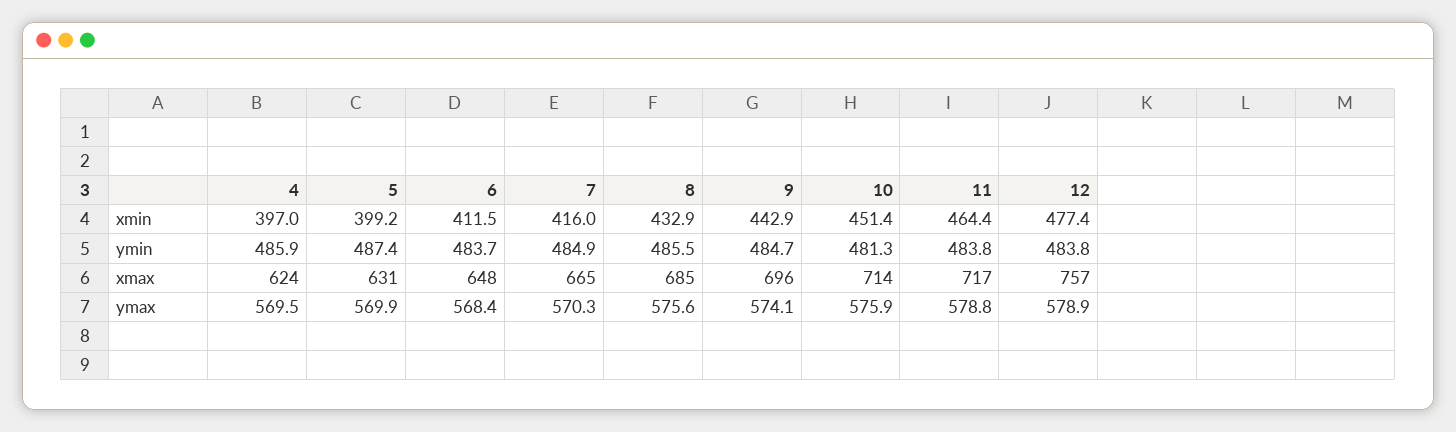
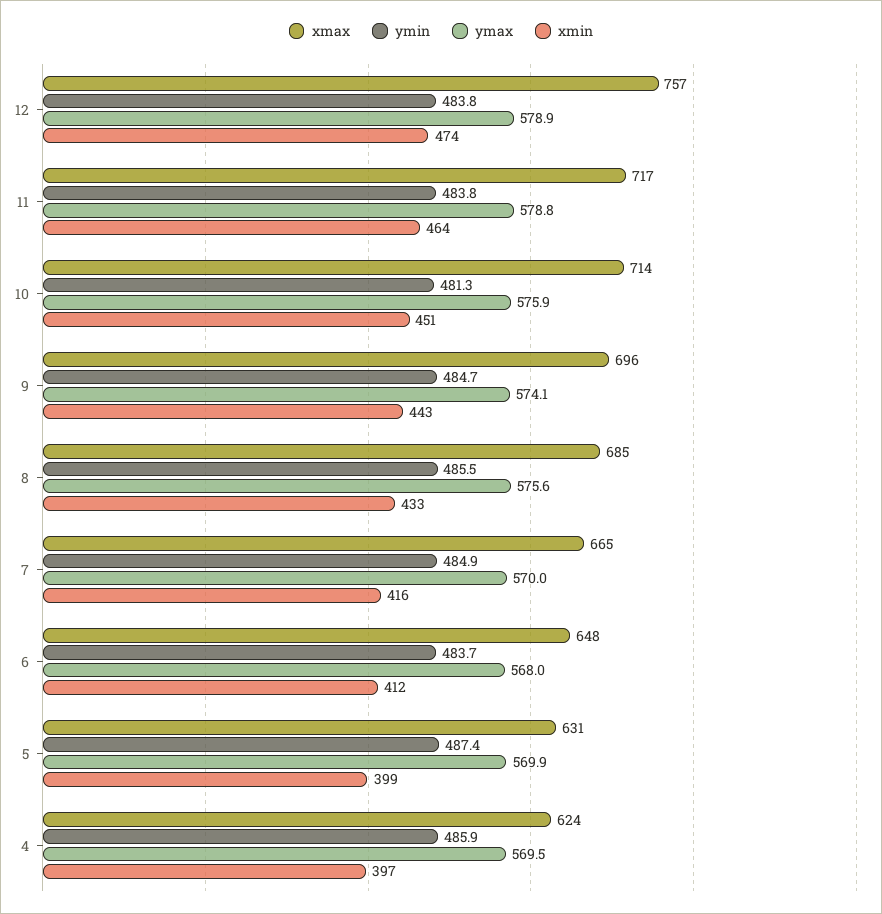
xmin, 12: 477.4 -> 474
ymax, 6: 568.4 -> 568
ymax, 7: 570.3 -> 570

